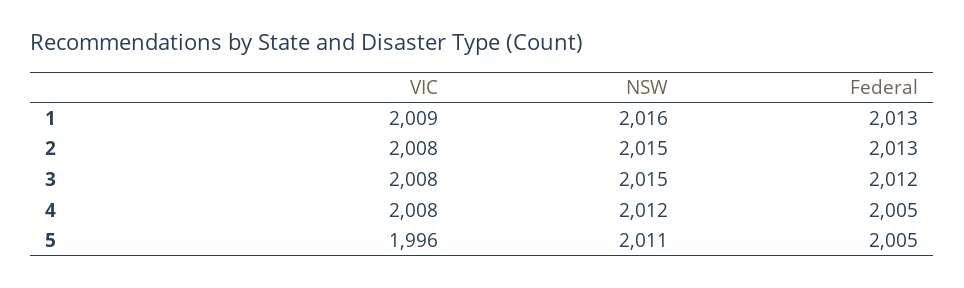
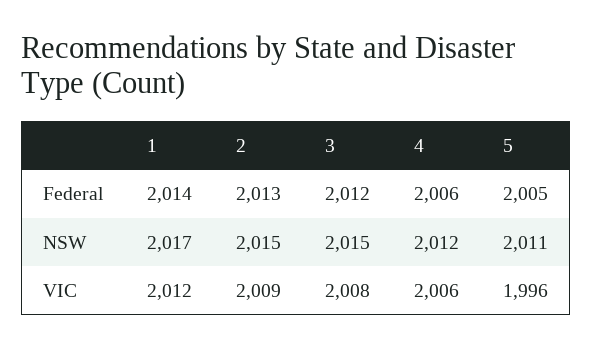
VIC, 1: 2009 -> 2012
NSW, 1: 2016 -> 2017
Federal, 1: 2013 -> 2014
VIC, 2: 2008 -> 2009
VIC, 4: 2008 -> 2006
Federal, 4: 2005 -> 2006

